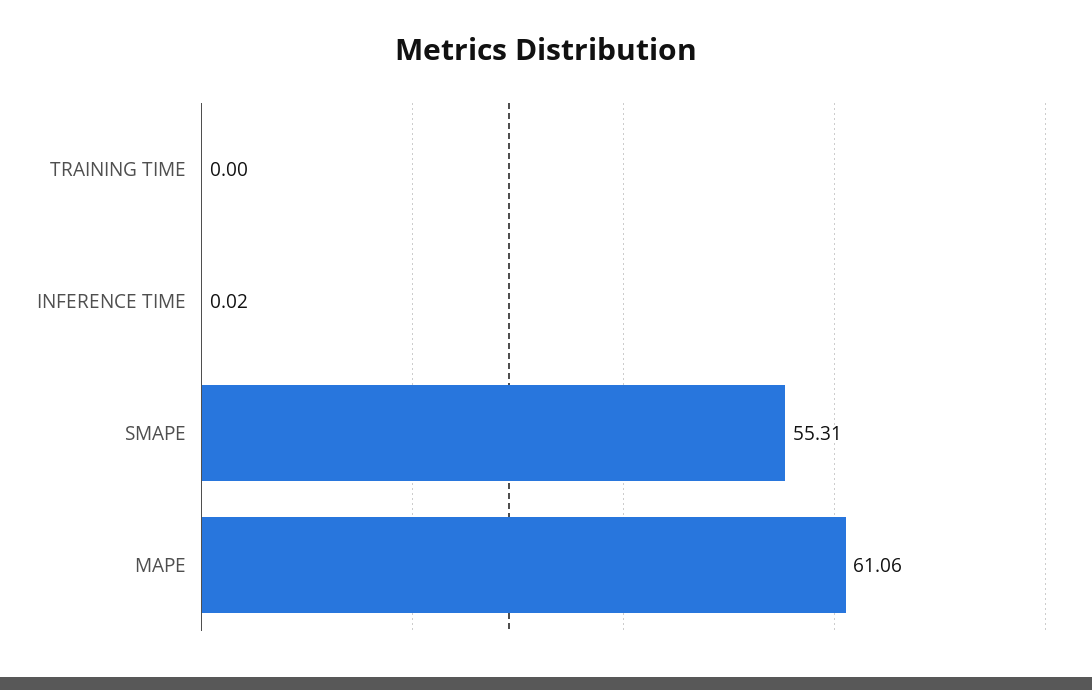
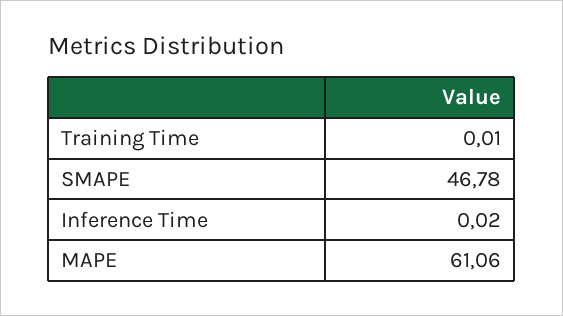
TRAINING TIME: 0 -> 0.01
SMAPE: 55.31 -> 46.78

